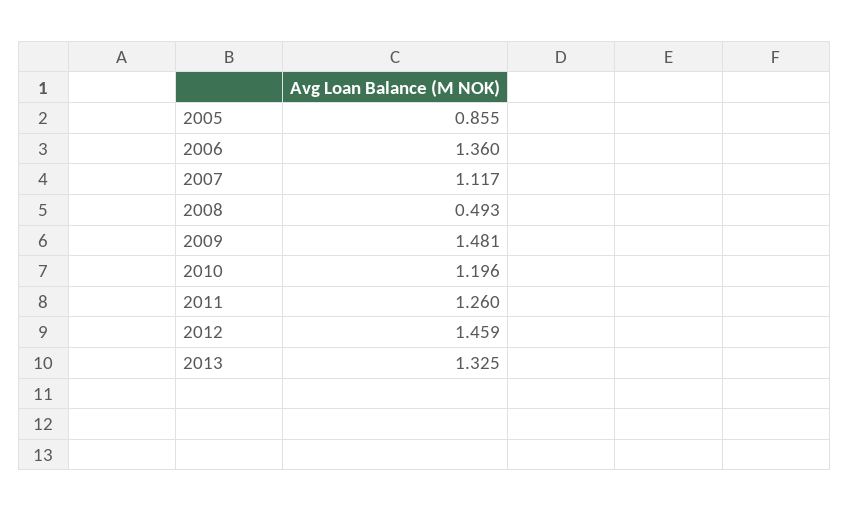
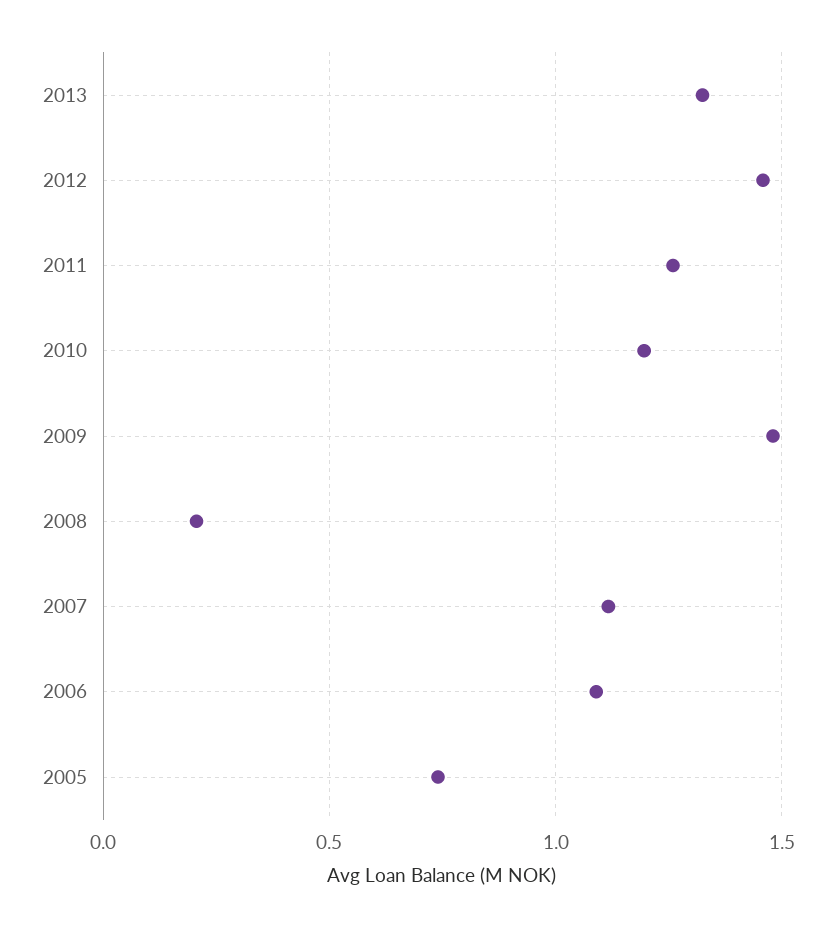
2005: 0.855 -> 0.75
2006: 1.36 -> 1.1
2008: 0.493 -> 0.2

